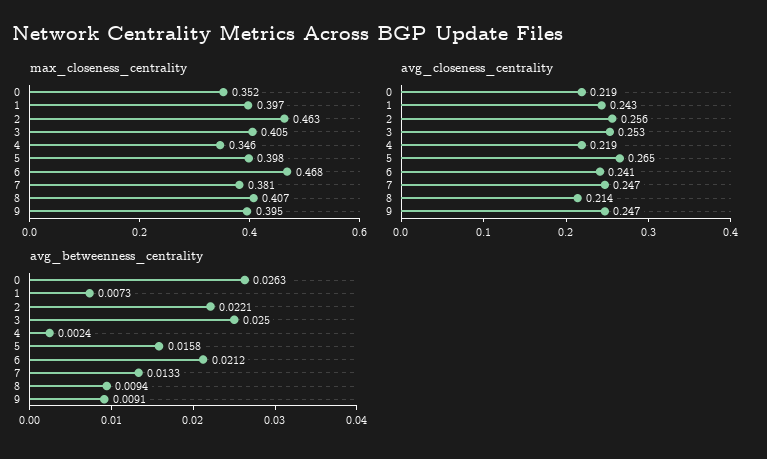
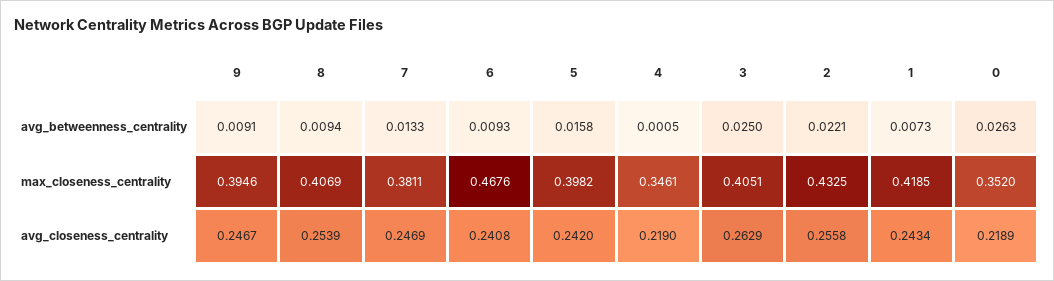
max_closeness_centrality, 1: 0.397 -> 0.4185
max_closeness_centrality, 2: 0.463 -> 0.4325
avg_closeness_centrality, 3: 0.253 -> 0.2629
avg_closeness_centrality, 5: 0.265 -> 0.242
avg_closeness_centrality, 8: 0.214 -> 0.2539
avg_betweenness_centrality, 4: 0.0024 -> 0.0005
avg_betweenness_centrality, 6: 0.0212 -> 0.0093

